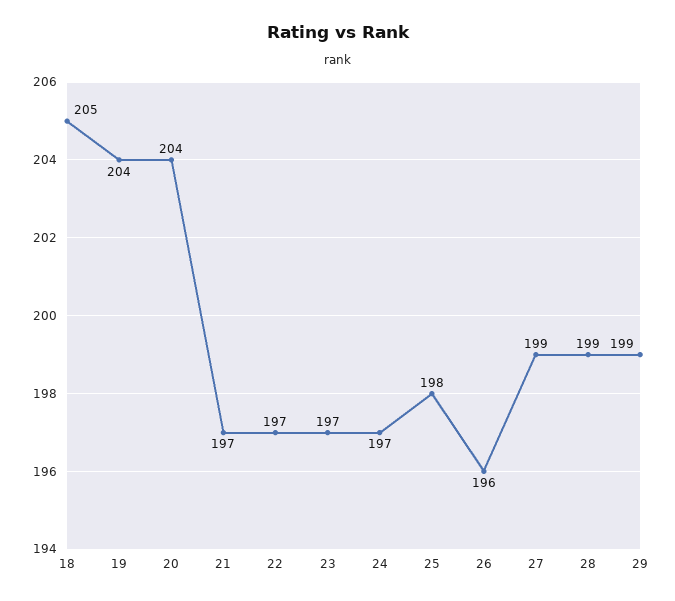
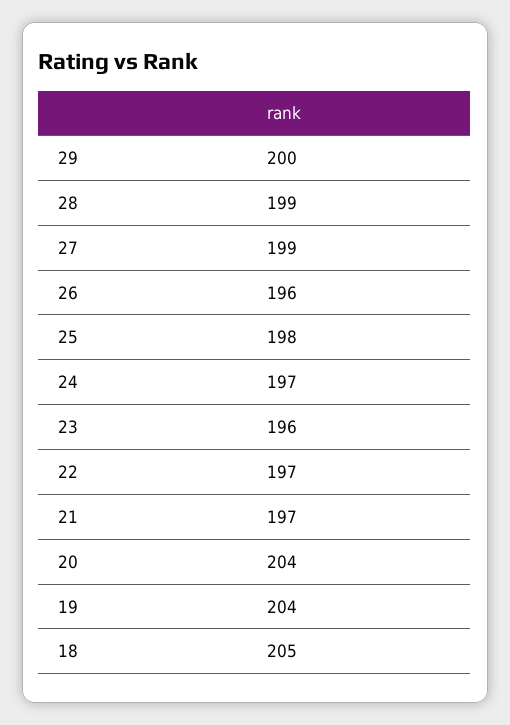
23: 197 -> 196
29: 199 -> 200

